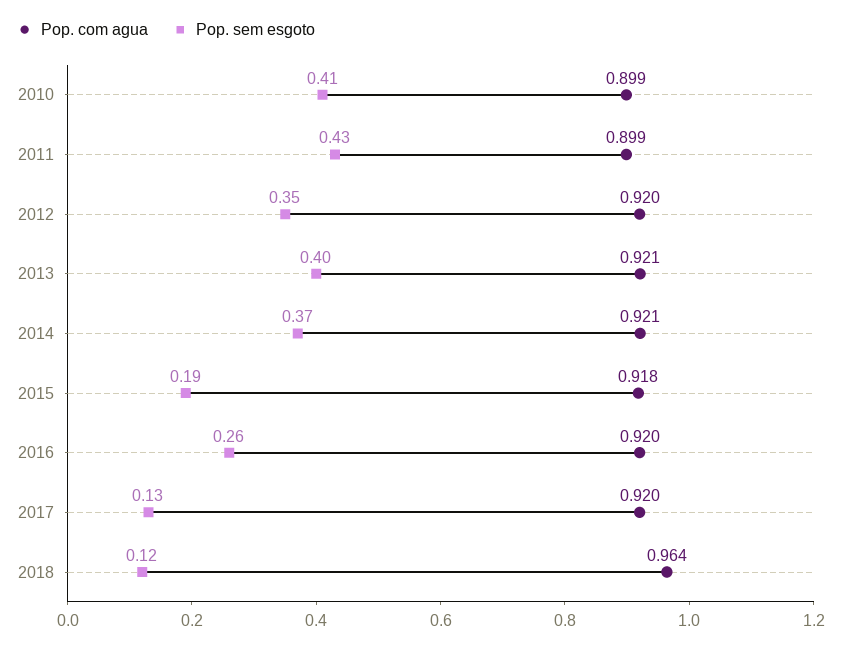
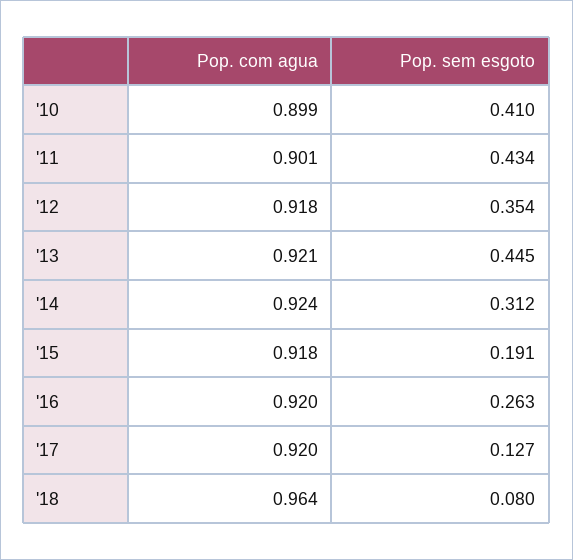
Pop. com agua, 2011: 0.899 -> 0.901
Pop. com agua, 2012: 0.92 -> 0.918
Pop. sem esgoto, 2013: 0.4 -> 0.445
Pop. com agua, 2014: 0.921 -> 0.924
Pop. sem esgoto, 2014: 0.37 -> 0.312
Pop. sem esgoto, 2018: 0.12 -> 0.08

